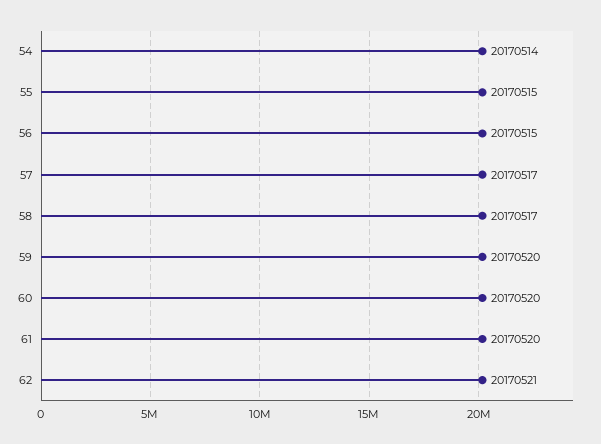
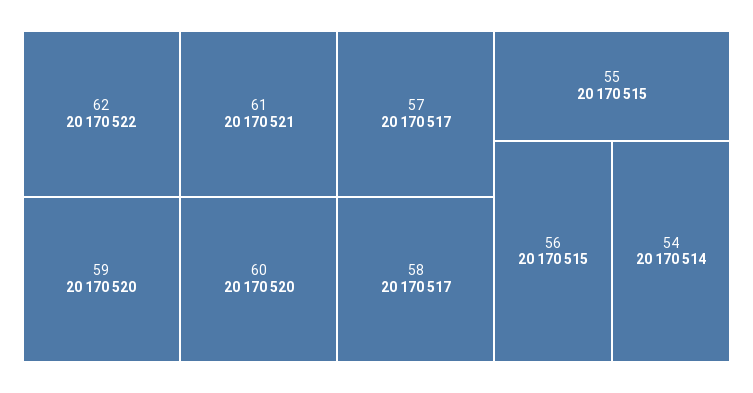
61: 20170520 -> 20170521
62: 20170521 -> 20170522

